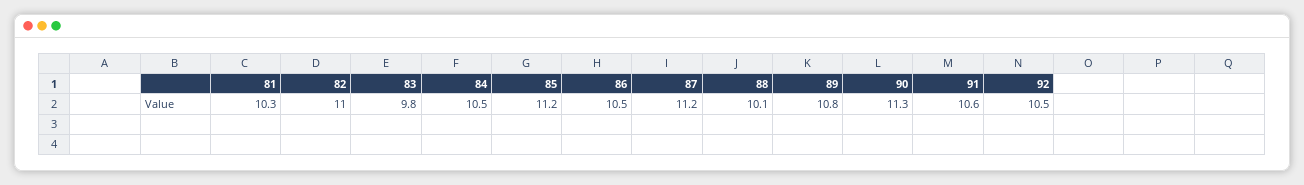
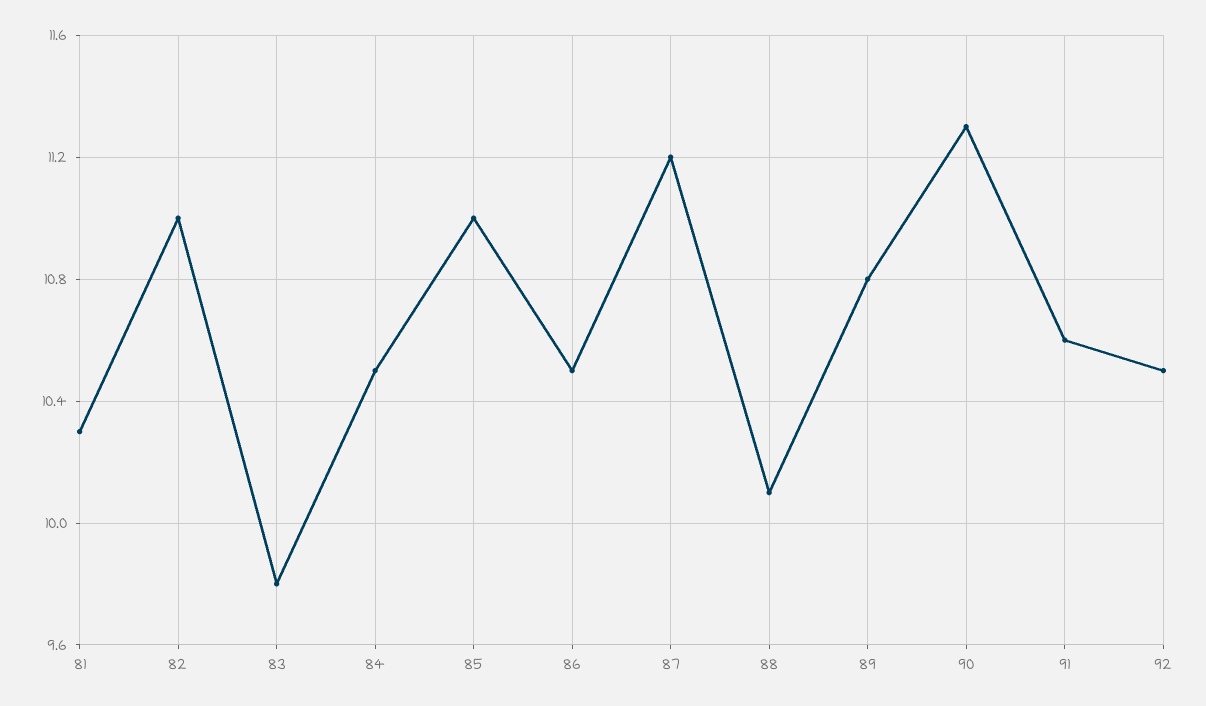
85: 11.2 -> 11

